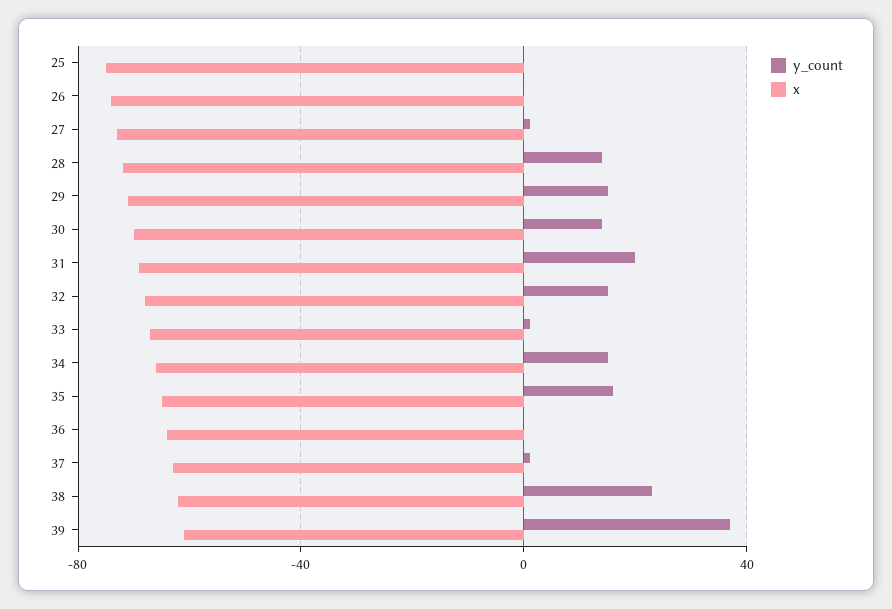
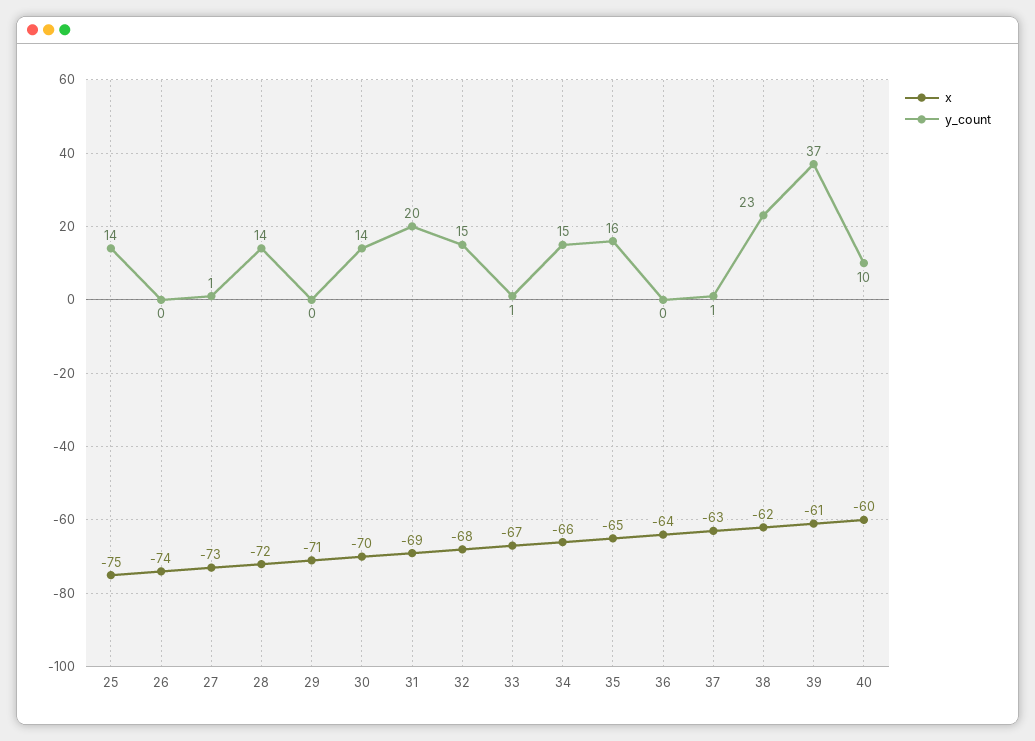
y_count, 25: 0 -> 14
y_count, 29: 15 -> 0
x, 40: none -> -60
y_count, 40: none -> 10

